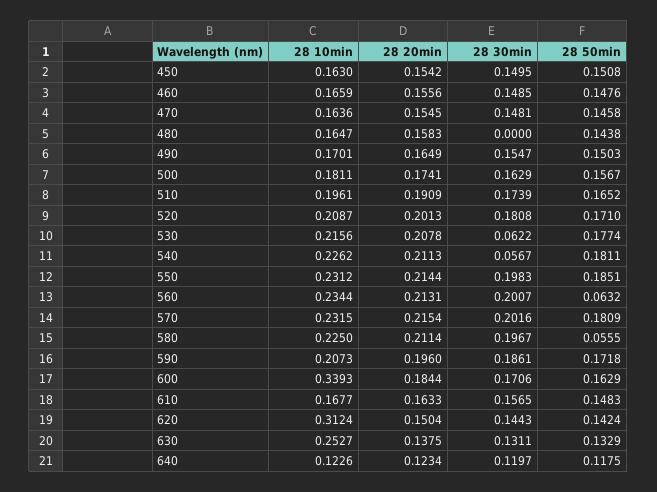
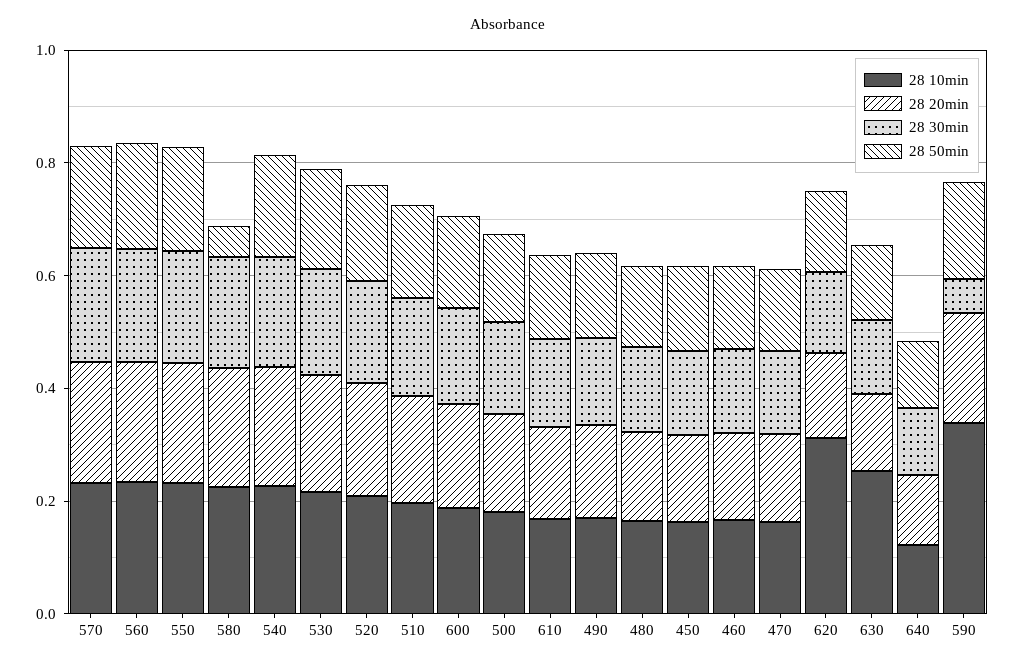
28 30min, 480: 0 -> 0.15
28 30min, 530: 0.0622 -> 0.2
28 30min, 540: 0.0567 -> 0.2
28 50min, 560: 0.0632 -> 0.2
28 10min, 590: 0.2073 -> 0.35
28 30min, 590: 0.1861 -> 0.05
28 10min, 600: 0.3393 -> 0.2

